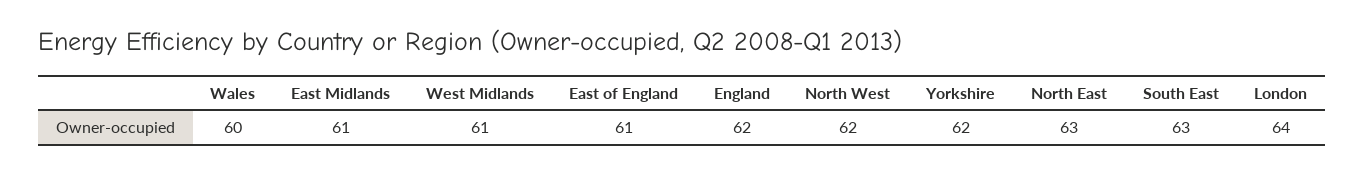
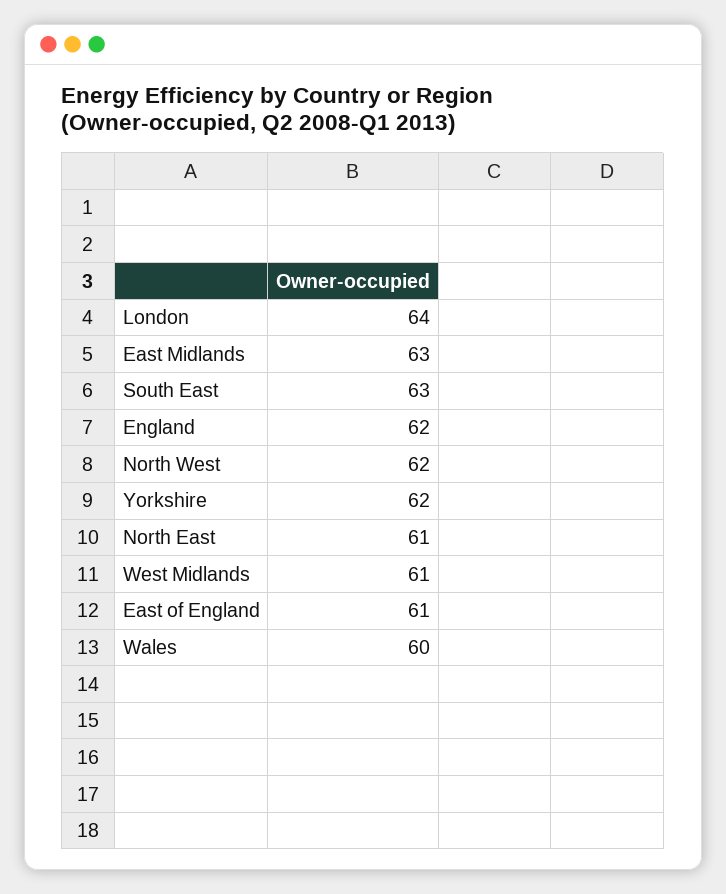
East Midlands: 61 -> 63
North East: 63 -> 61

